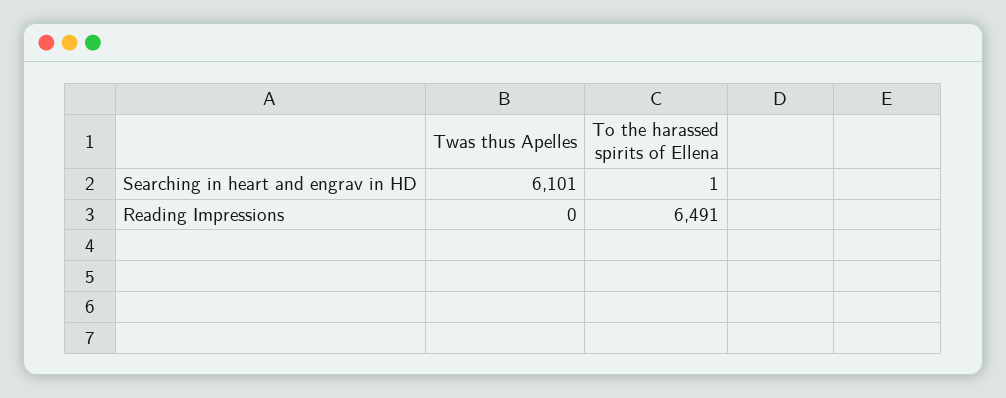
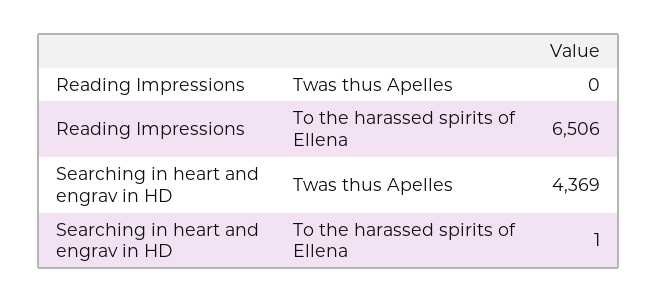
Twas thus Apelles, Searching in heart and engrav in HD: 6101 -> 4369
To the harassed spirits of Ellena, Reading Impressions: 6491 -> 6506

